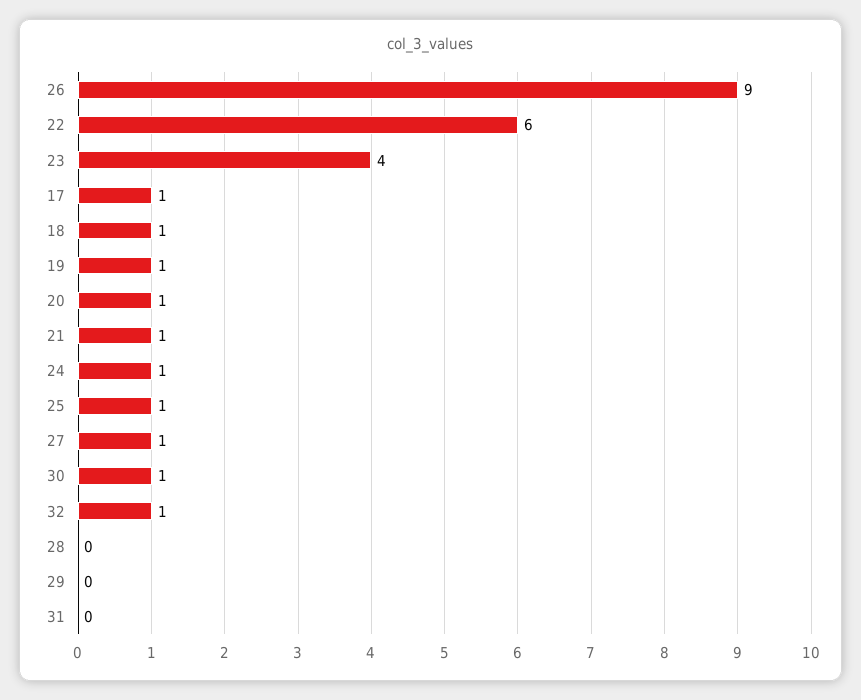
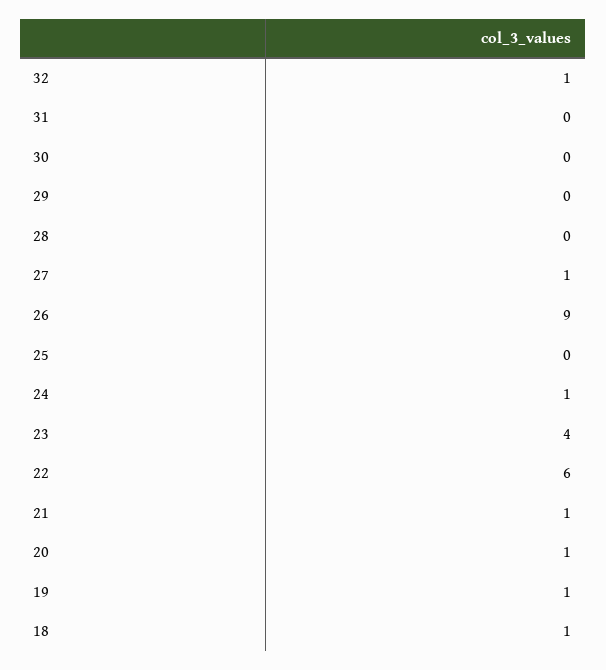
17: 1 -> none
25: 1 -> 0
30: 1 -> 0

